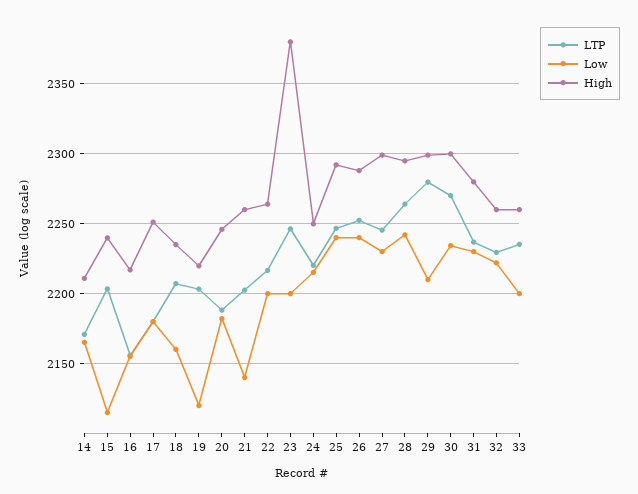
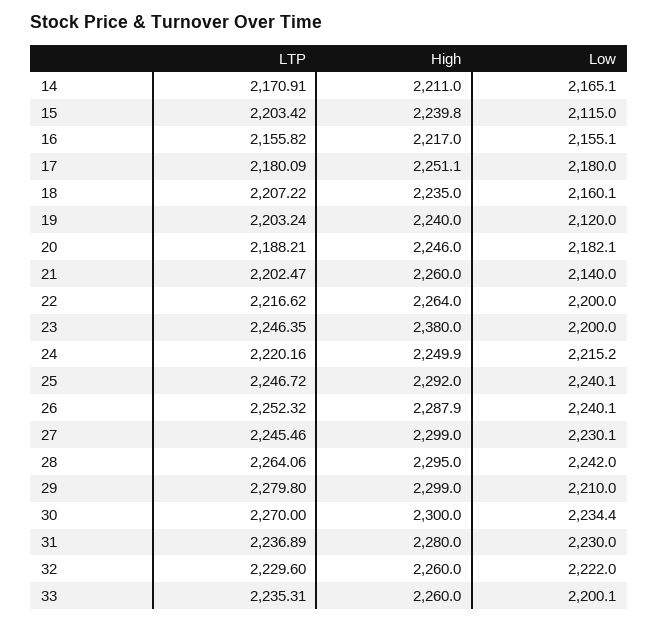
High, 19: 2220 -> 2240

